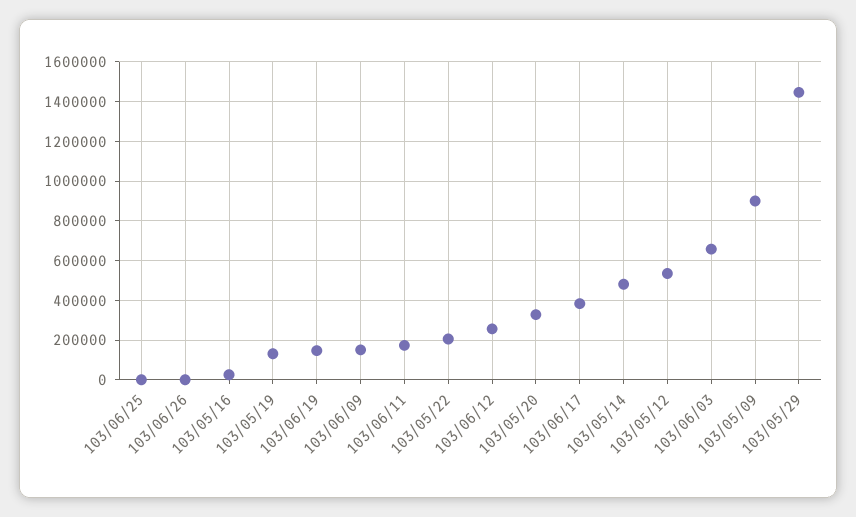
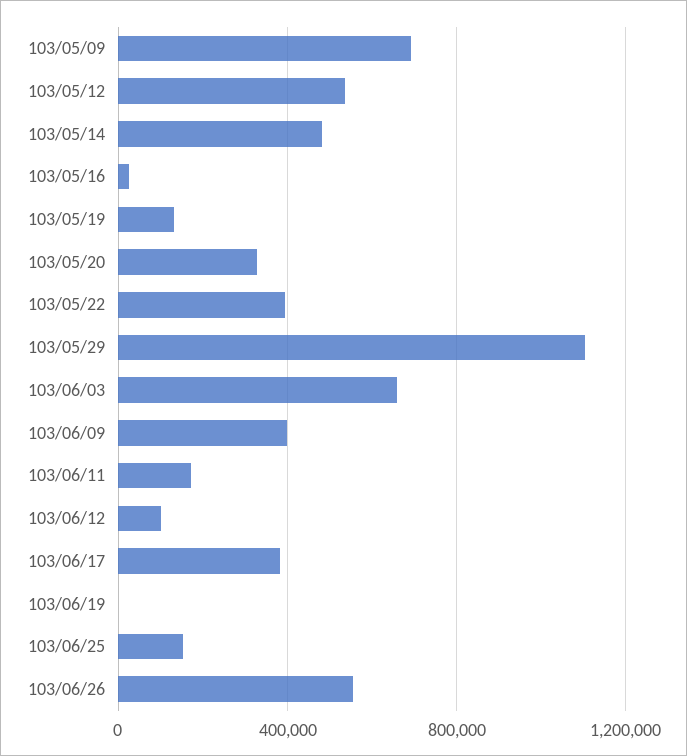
103/06/25: 0 -> 150000
103/06/26: 0 -> 550000
103/06/19: 150000 -> 0
103/06/09: 150000 -> 400000
103/05/22: 200000 -> 400000
103/06/12: 250000 -> 100000
103/05/09: 900000 -> 700000
103/05/29: 1450000 -> 1100000

